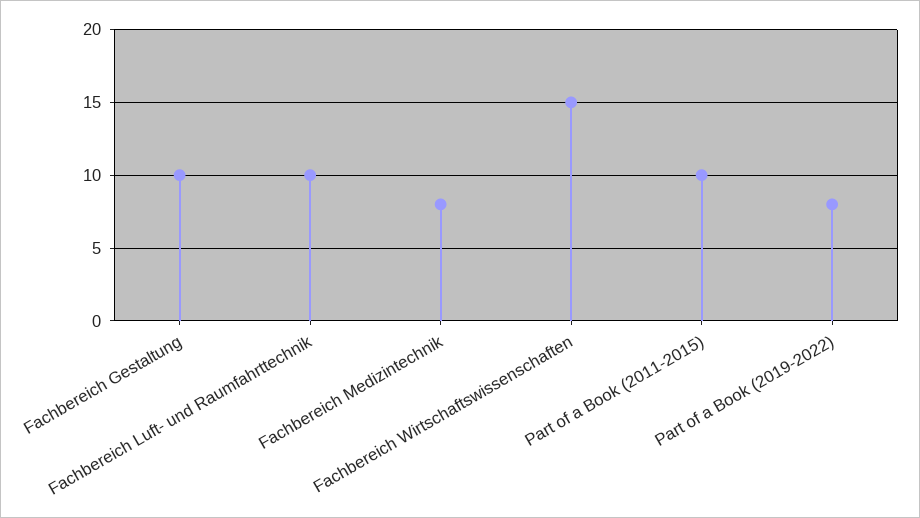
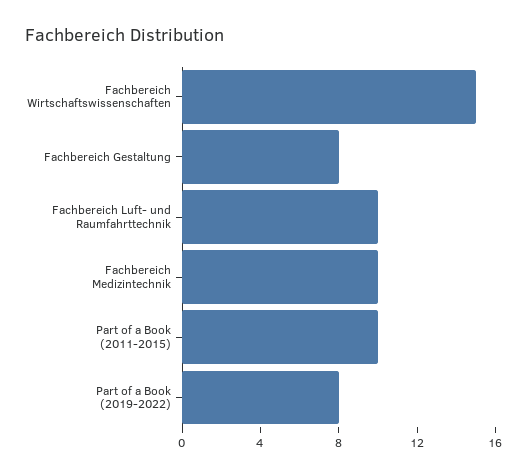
Fachbereich Gestaltung: 10 -> 8
Fachbereich Medizintechnik: 8 -> 10

